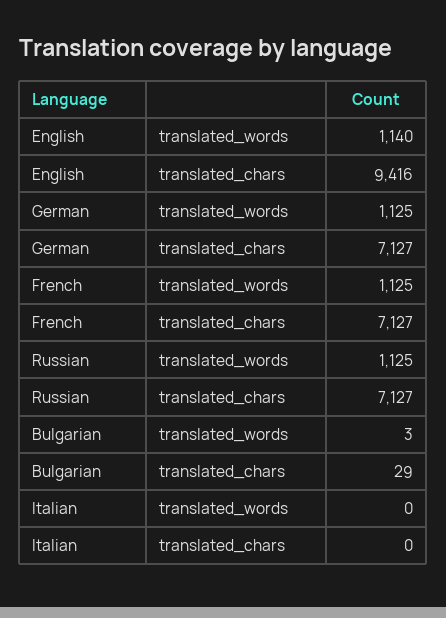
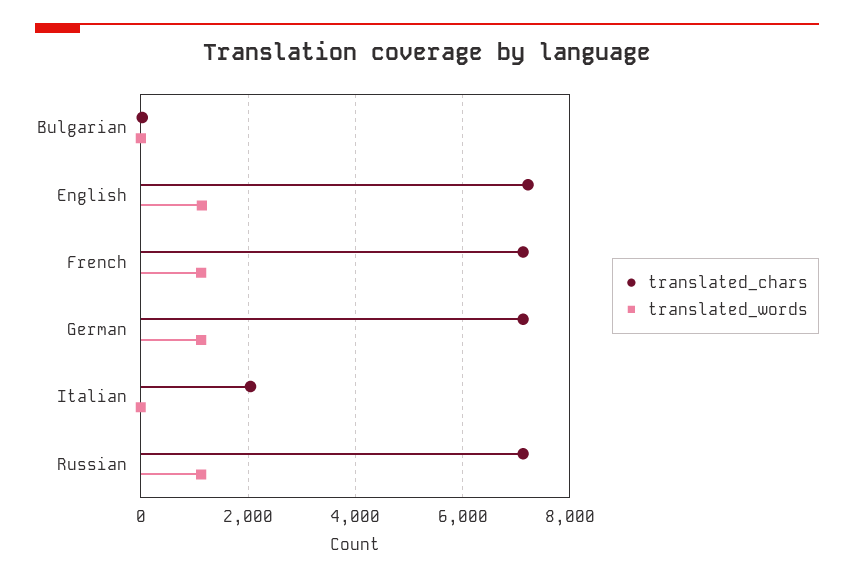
translated_chars, English: 9416 -> 7200
translated_chars, Italian: 0 -> 2000

